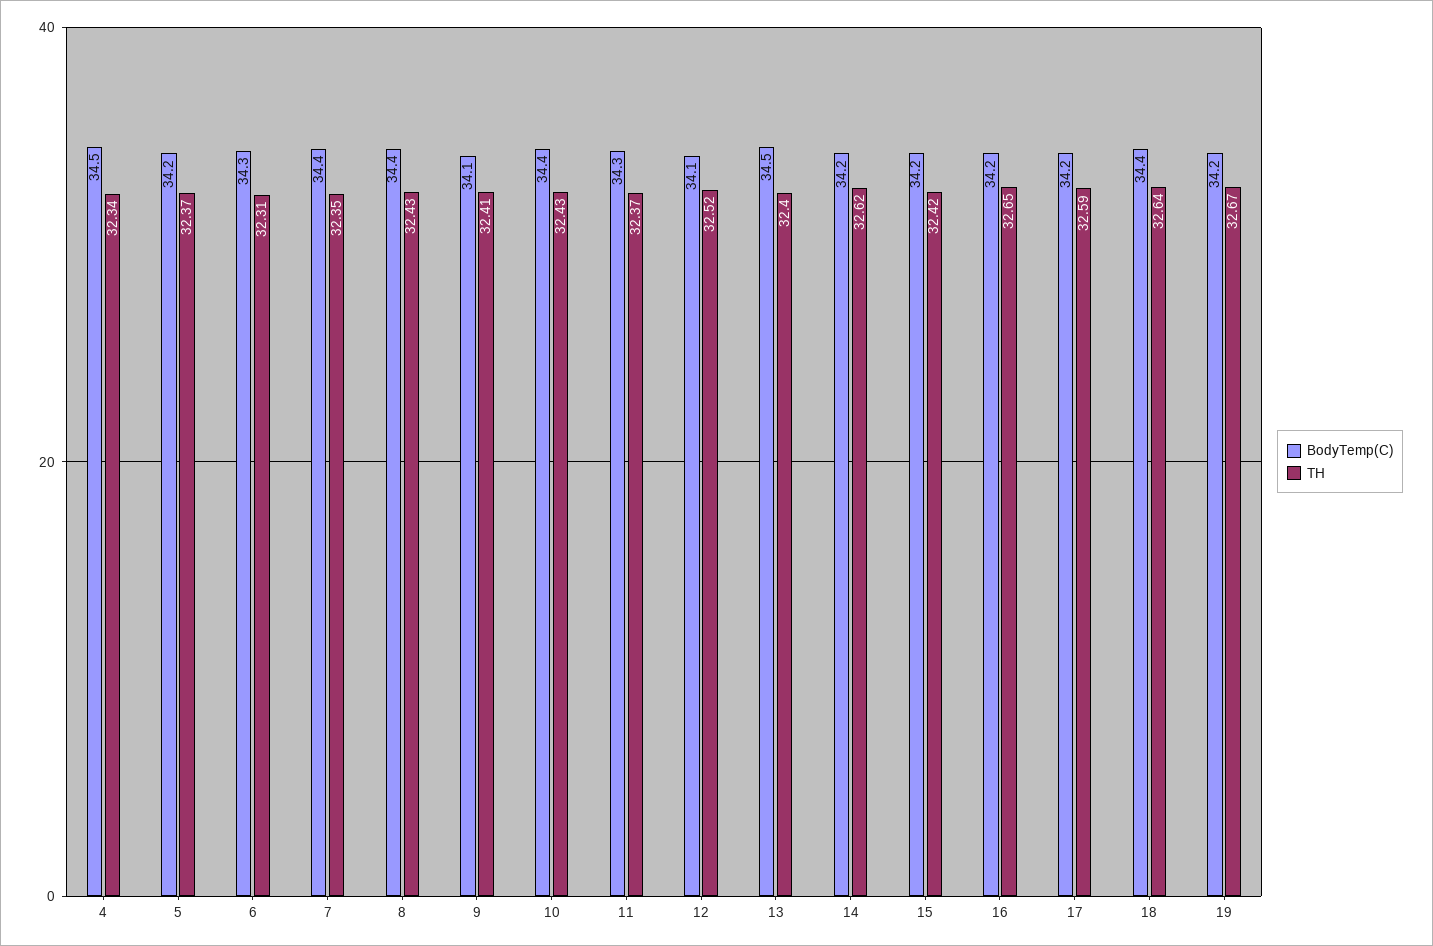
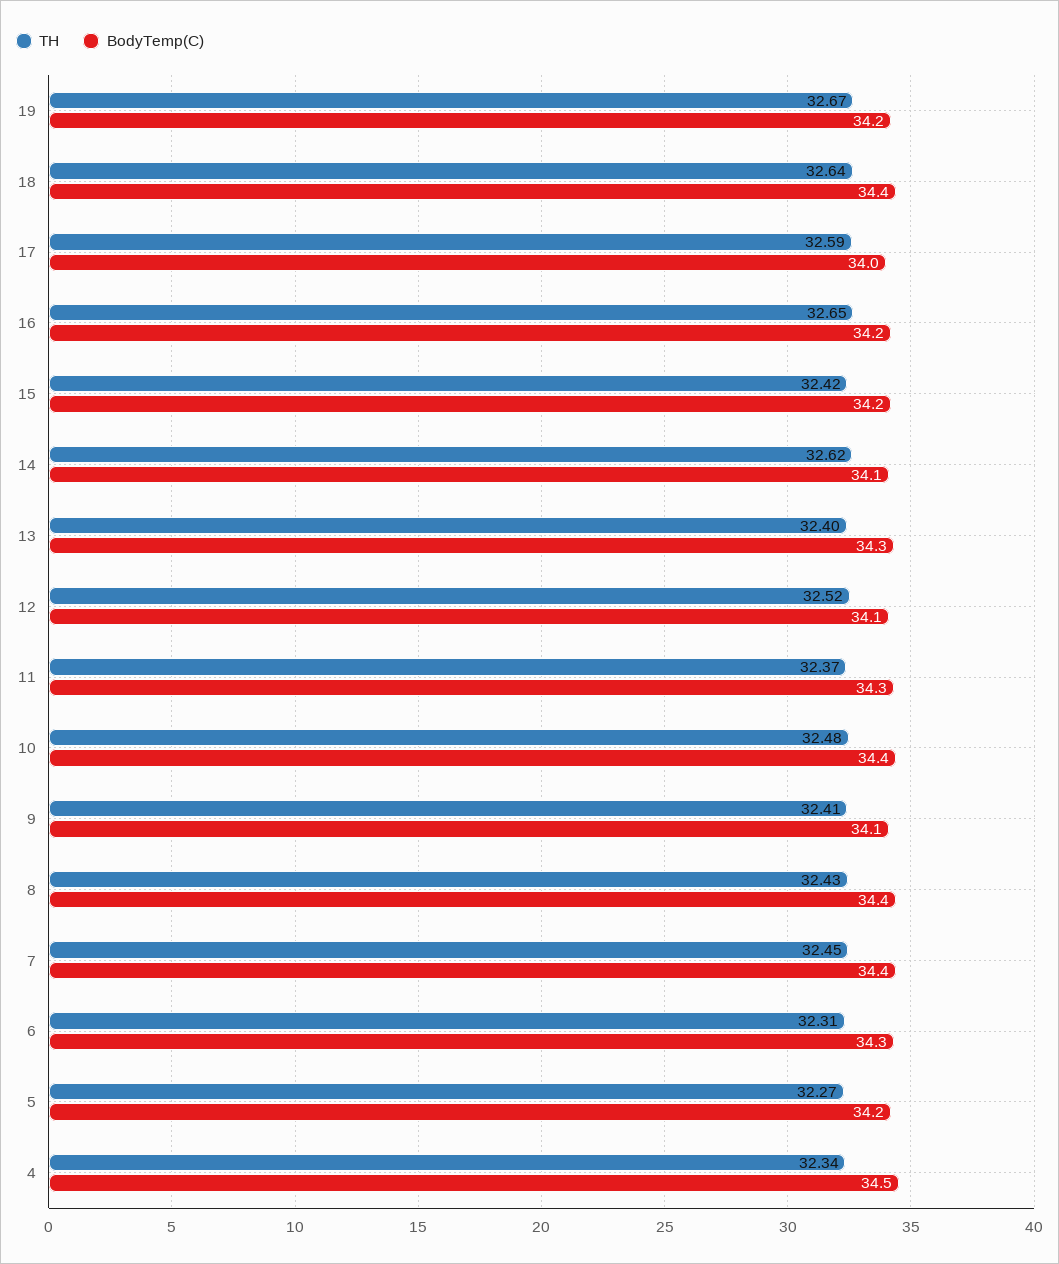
TH, 5: 32.37 -> 32.27
TH, 7: 32.35 -> 32.45
TH, 10: 32.43 -> 32.48
BodyTemp(C), 13: 34.5 -> 34.3
BodyTemp(C), 14: 34.2 -> 34.1
BodyTemp(C), 17: 34.2 -> 34

